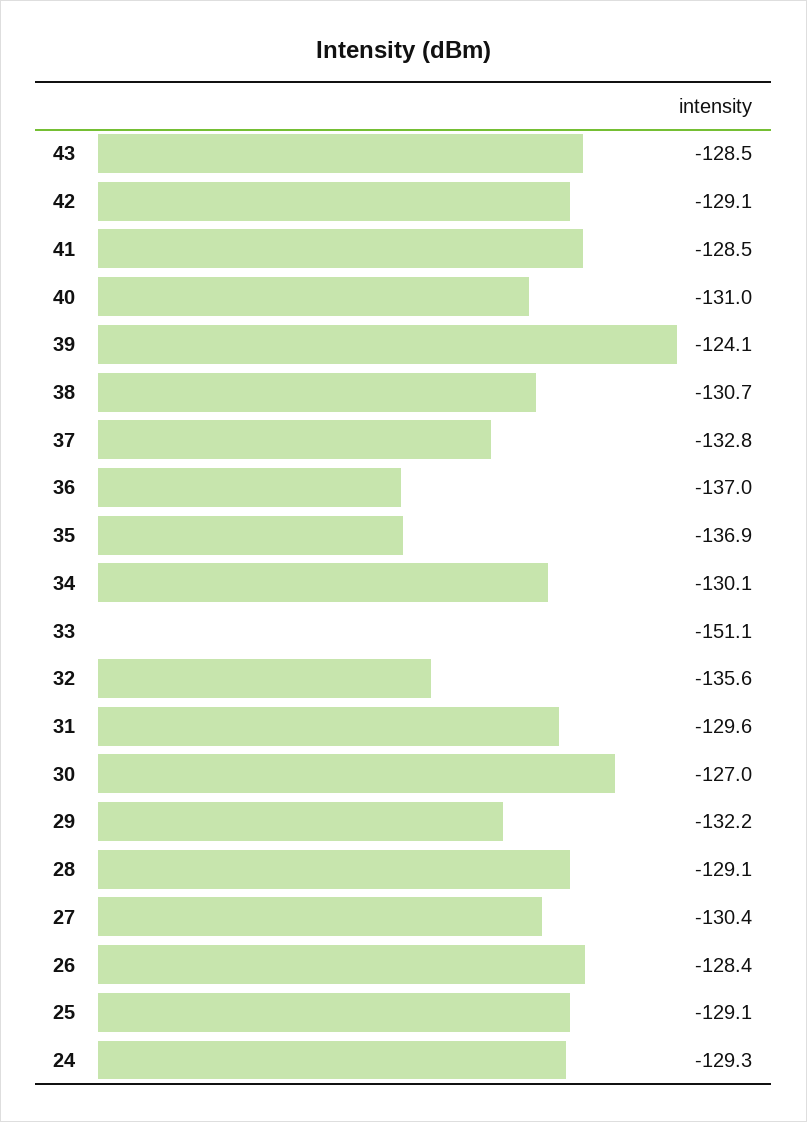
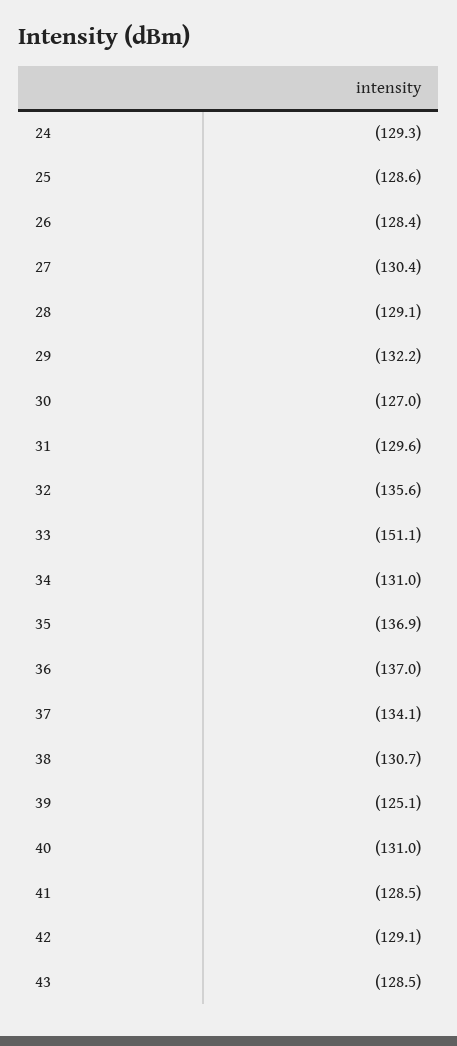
39: -124.1 -> -125.1
37: -132.8 -> -134.1
34: -130.1 -> -131
25: -129.1 -> -128.6

